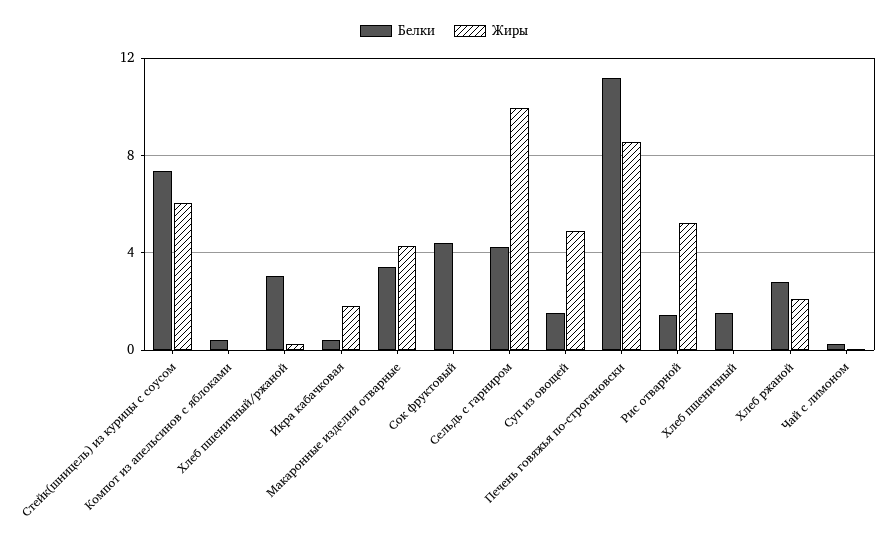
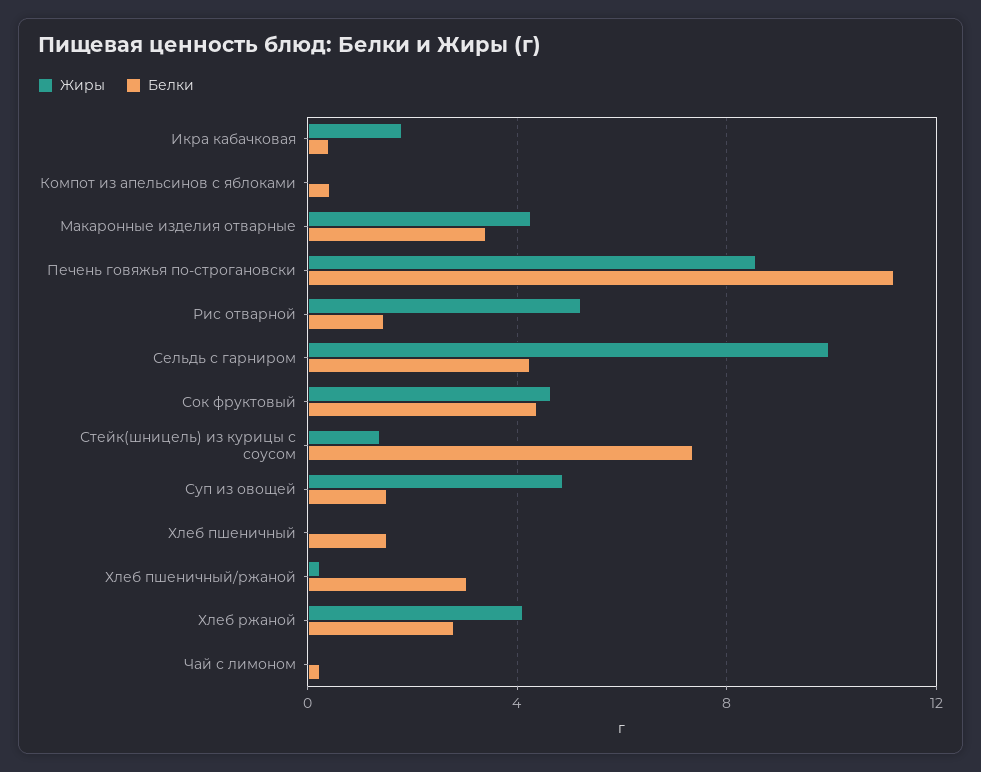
Жиры, Стейк(шницель) из курицы с соусом: 6 -> 1.5
Жиры, Сок фруктовый: 0 -> 4.5
Жиры, Хлеб ржаной: 2 -> 4

